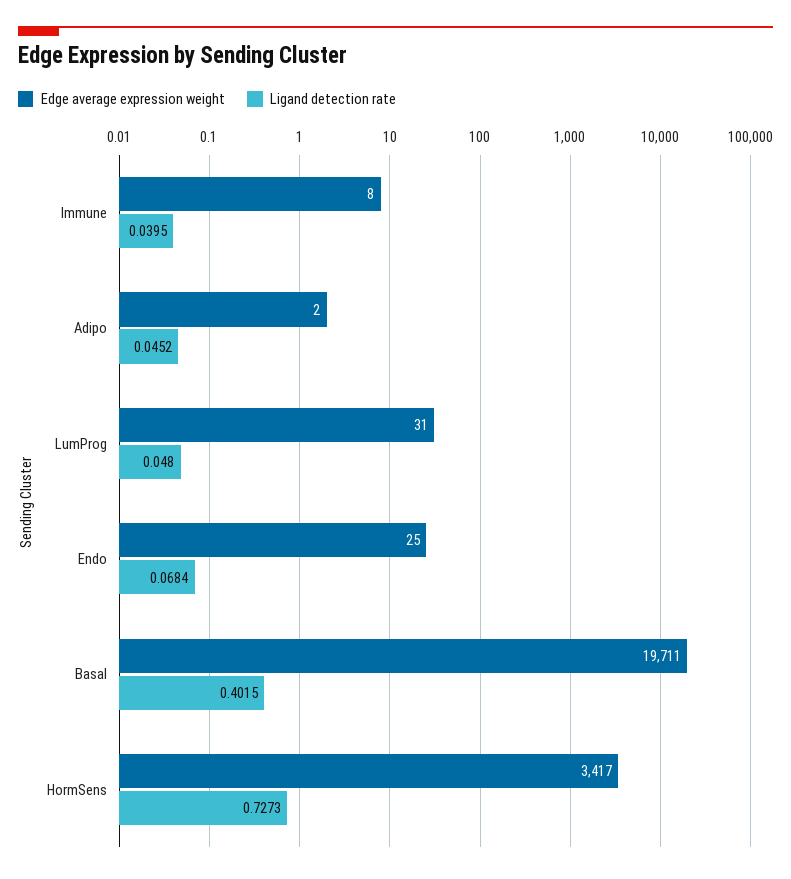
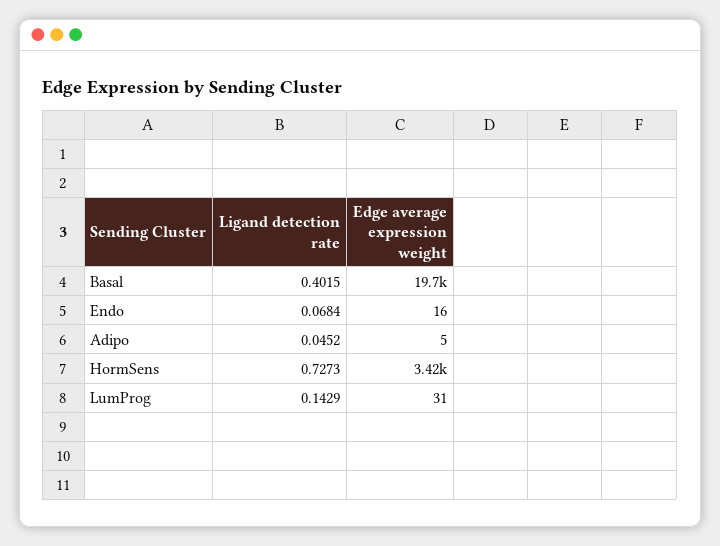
Edge average expression weight, Immune: 8 -> none
Ligand detection rate, Immune: 0.0395 -> none
Edge average expression weight, Adipo: 2 -> 5
Ligand detection rate, LumProg: 0.048 -> 0.1429
Edge average expression weight, Endo: 25 -> 16

